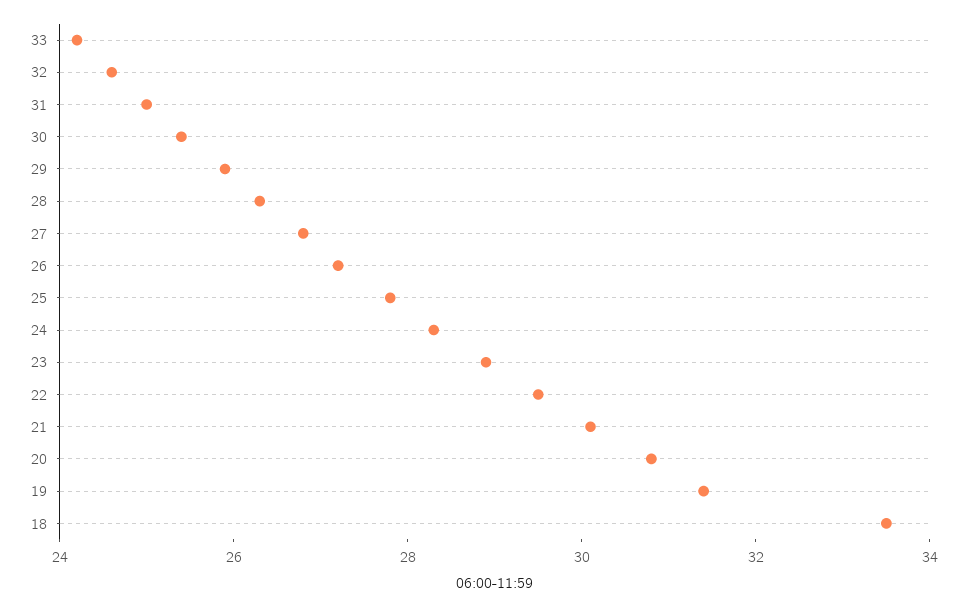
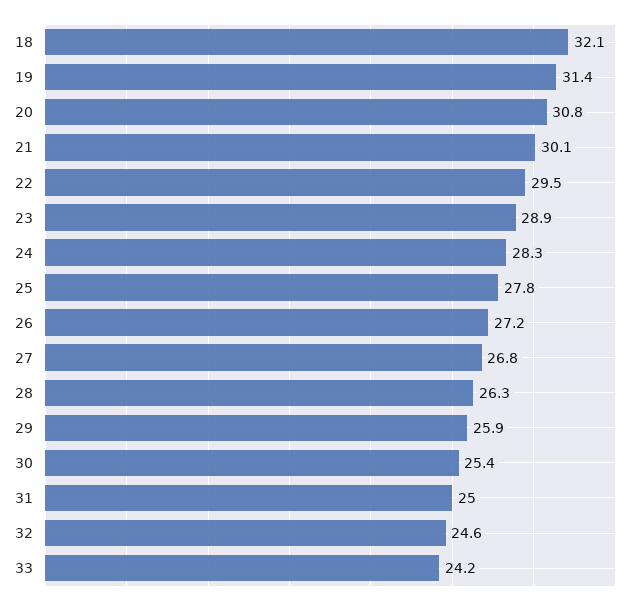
18: 33.5 -> 32.1

